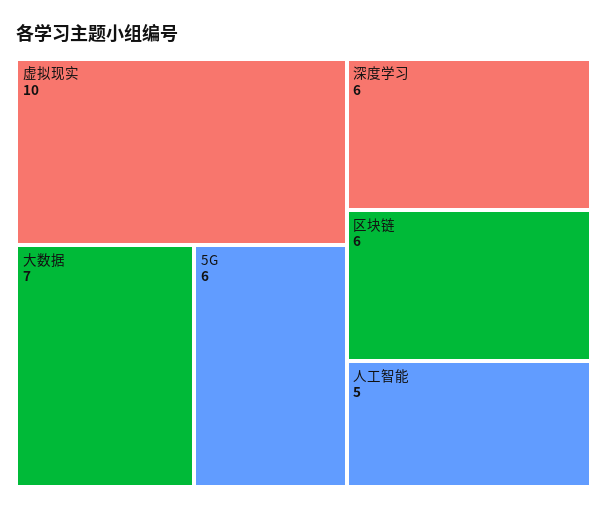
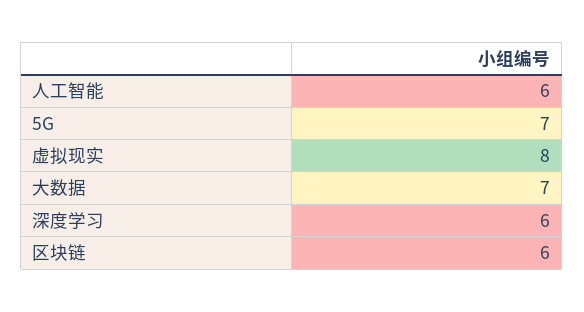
虚拟现实: 10 -> 8
5G: 6 -> 7
人工智能: 5 -> 6

